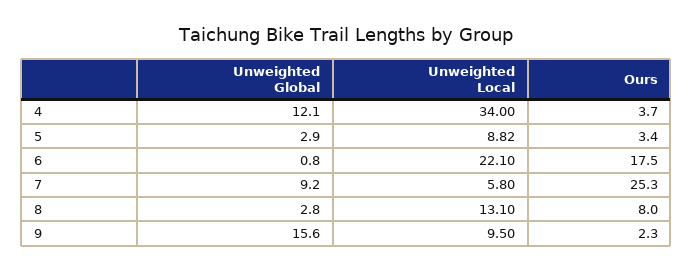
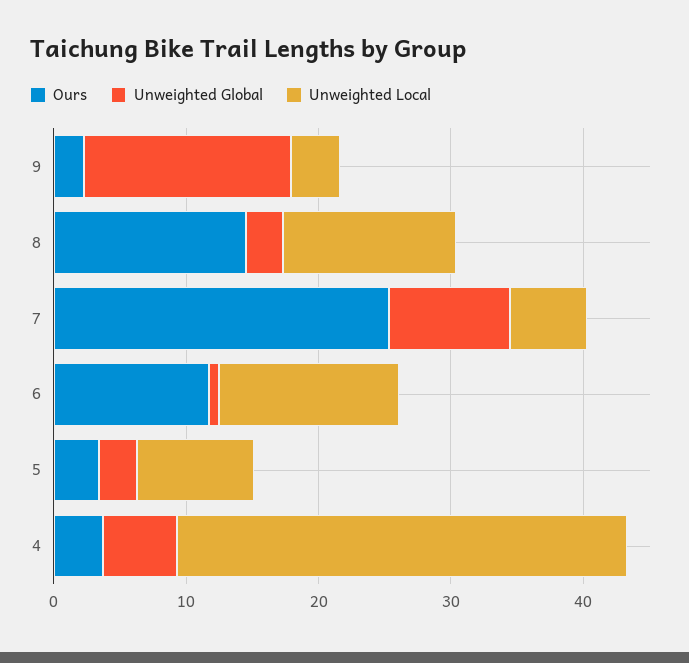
Unweighted Global, 4: 12.1 -> 6
Unweighted Local, 6: 22.1 -> 14
Ours, 6: 17.5 -> 12
Ours, 8: 8 -> 14
Unweighted Local, 9: 9.5 -> 4

